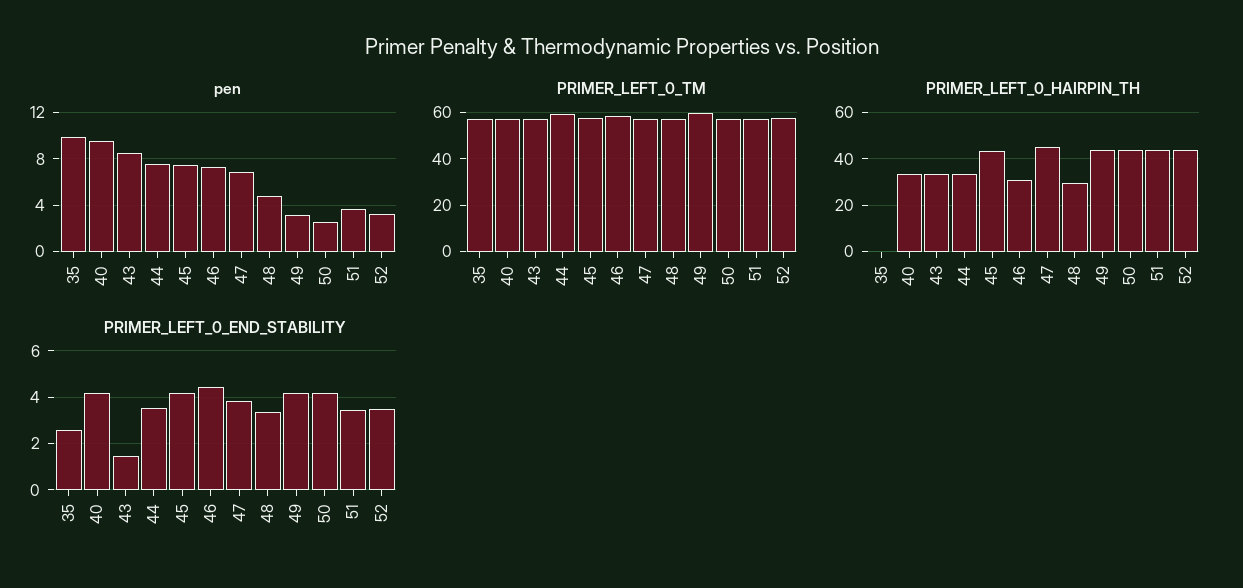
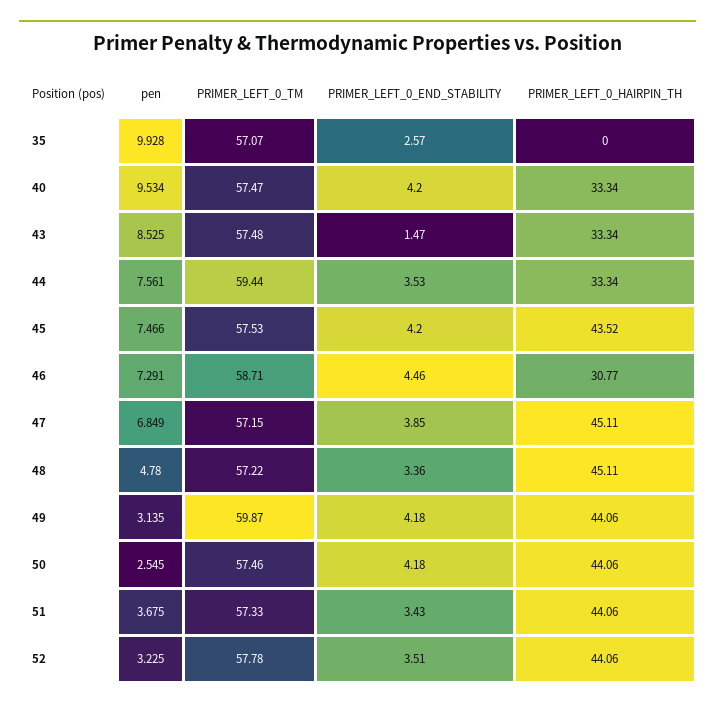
PRIMER_LEFT_0_HAIRPIN_TH, 48: 30 -> 45.11

